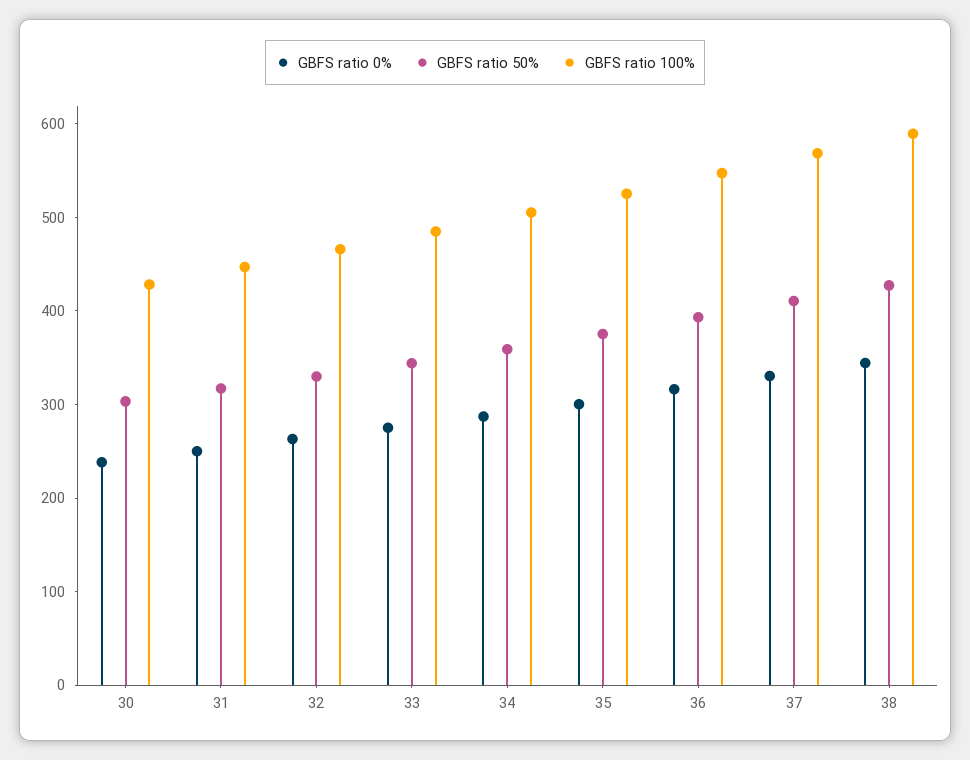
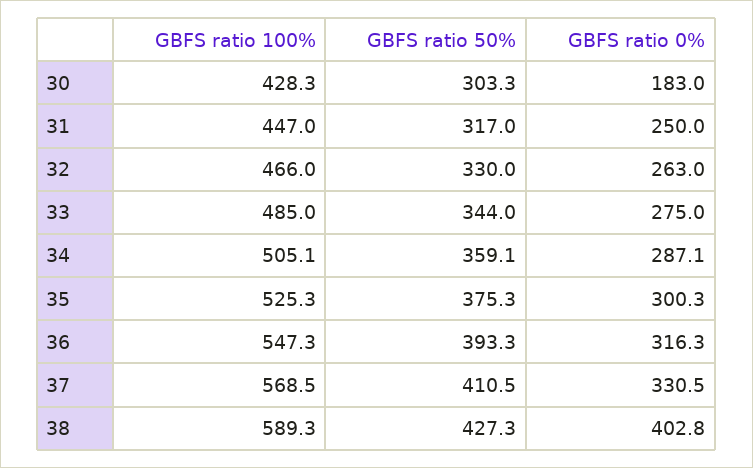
GBFS ratio 0%, 30: 240 -> 183
GBFS ratio 0%, 38: 340 -> 402.8

